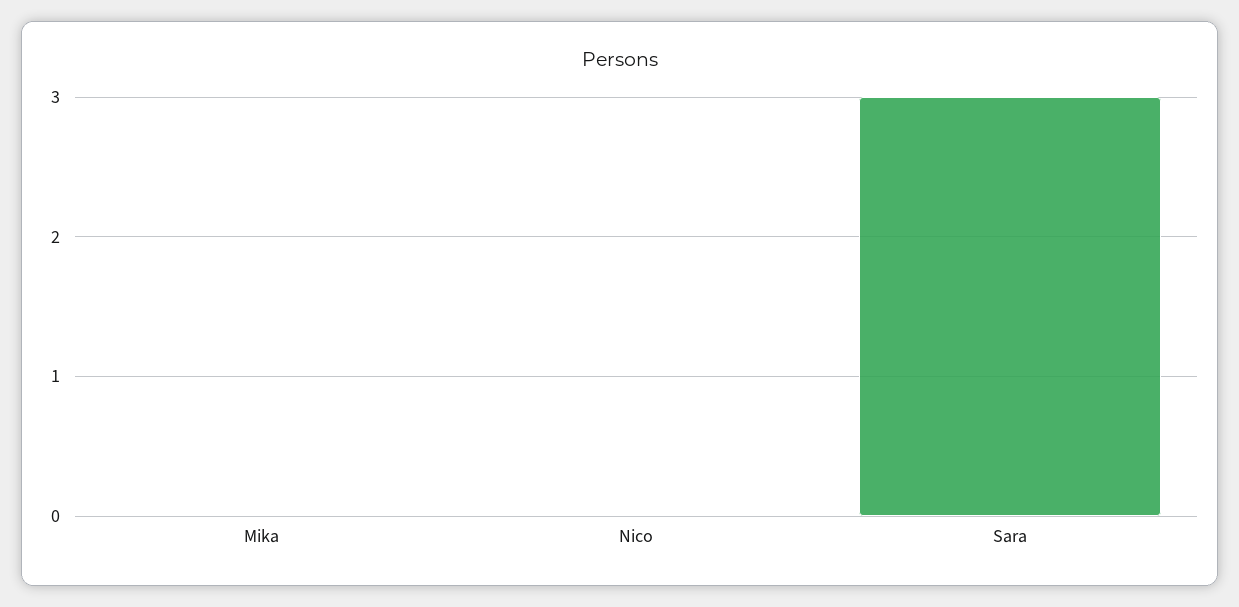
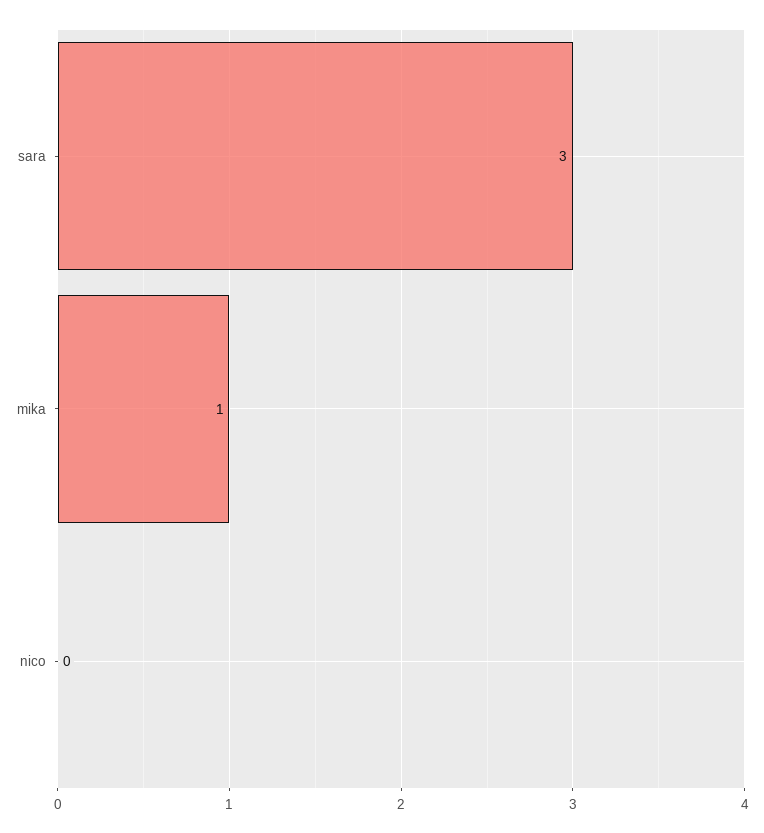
Mika: 0 -> 1

